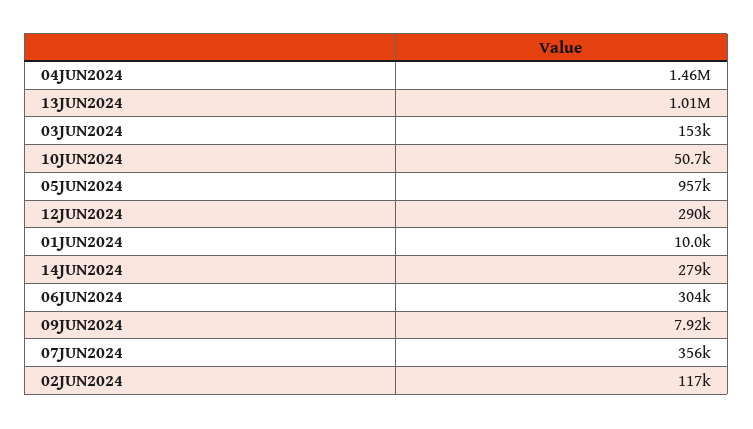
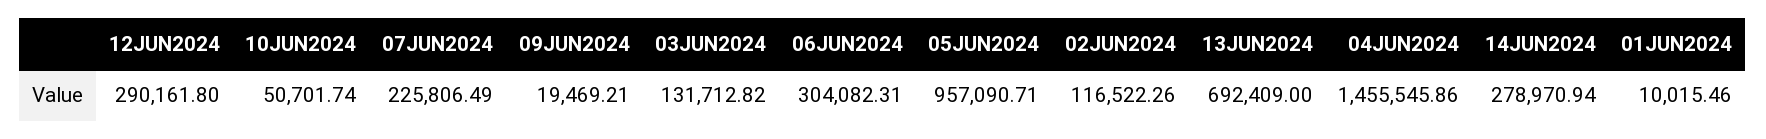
13JUN2024: 1010000 -> 692409
03JUN2024: 153000 -> 131712.82
09JUN2024: 7920 -> 19469.21
07JUN2024: 356000 -> 225806.49

